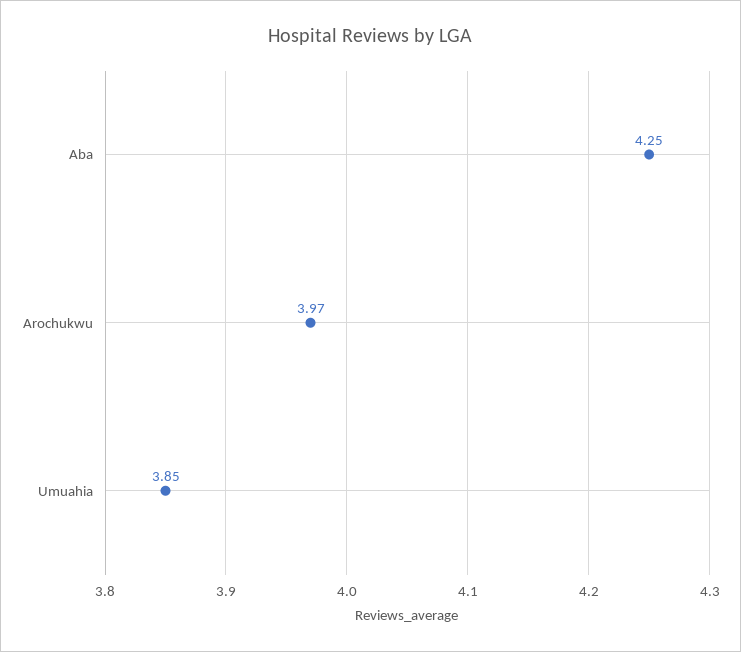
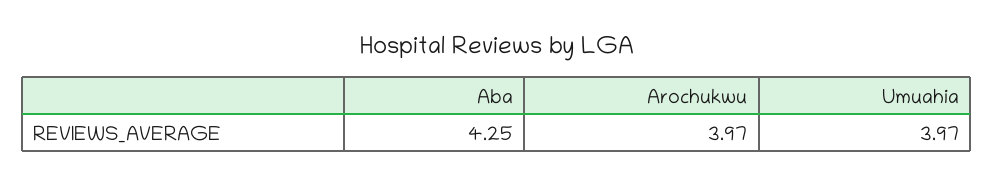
Umuahia: 3.85 -> 3.97

